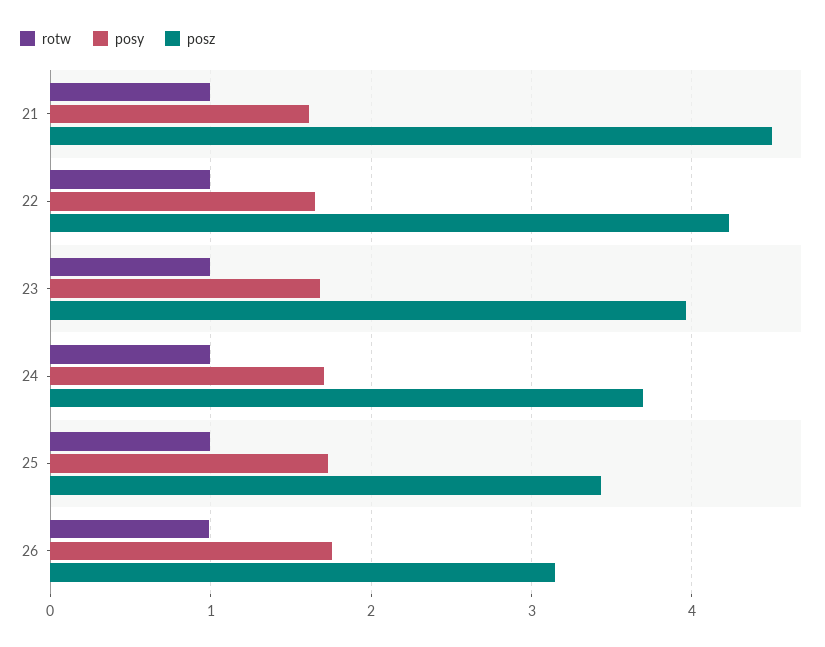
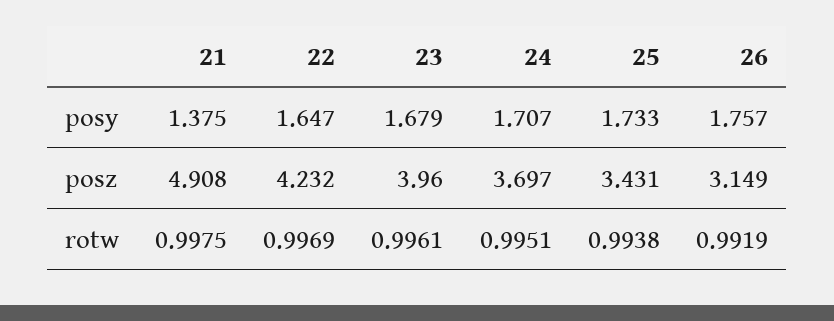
posy, 21: 1.6 -> 1.375
posz, 21: 4.5 -> 4.908

